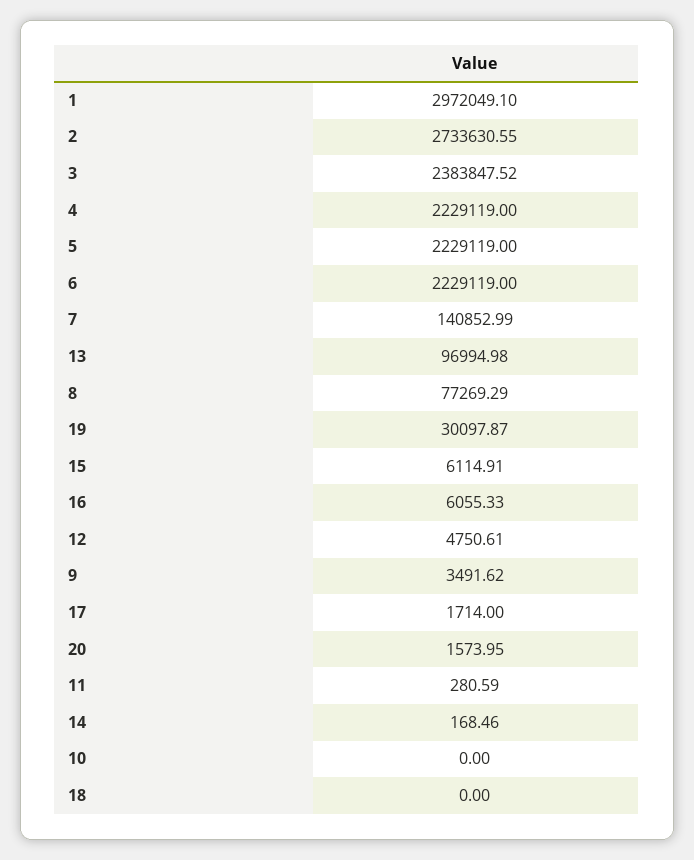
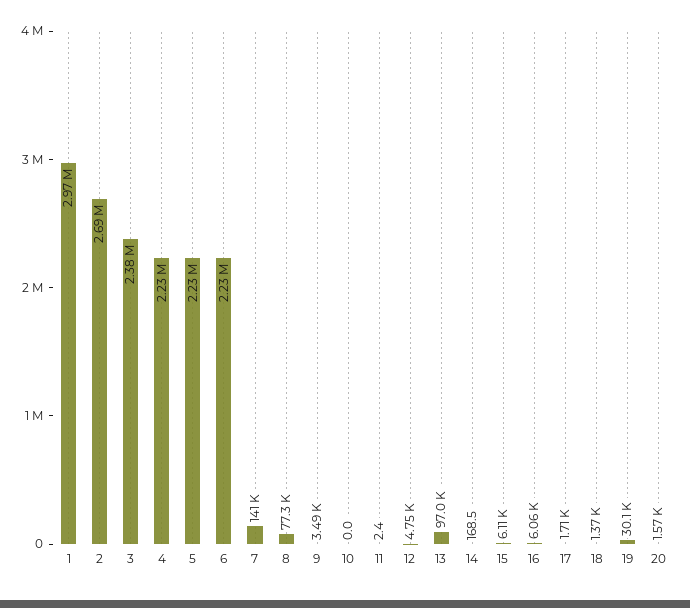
2: 2733630.55 -> 2690000
11: 280.59 -> 2.4
18: 0 -> 1370

